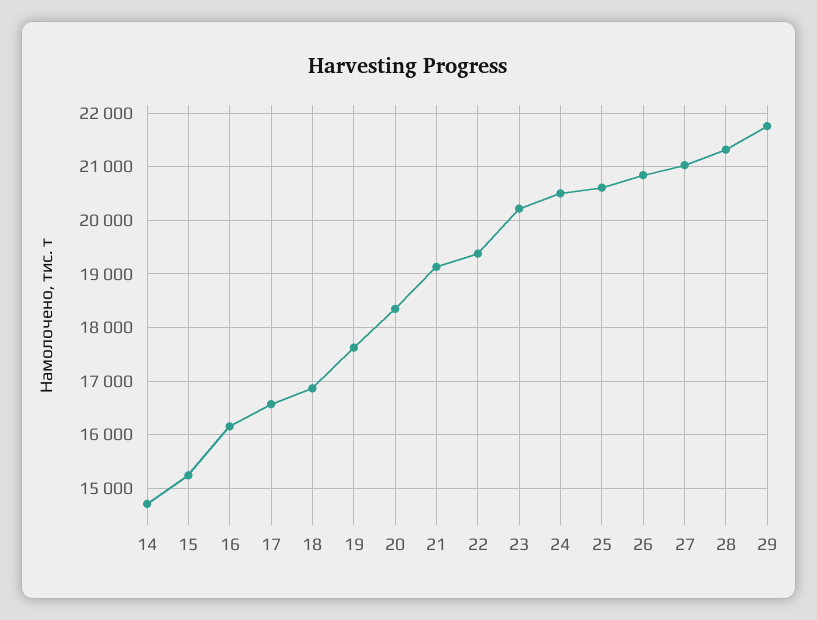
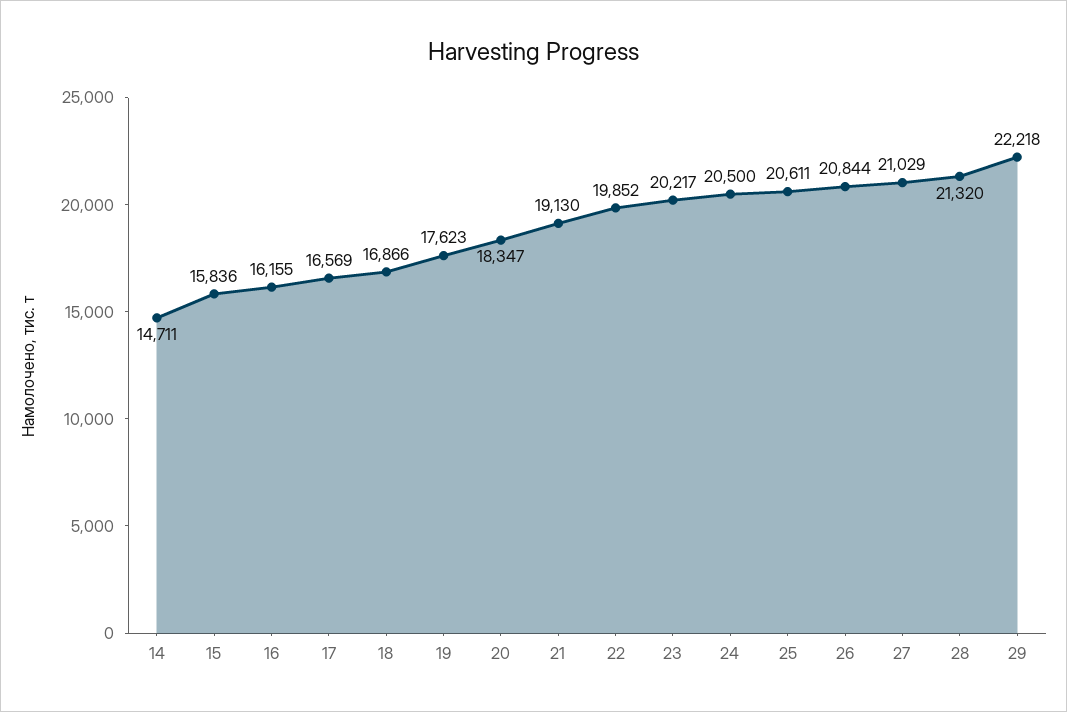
15: 15200 -> 15836
22: 19400 -> 19852
29: 21800 -> 22218

